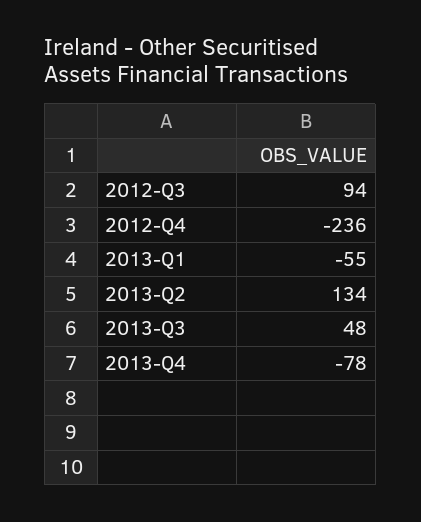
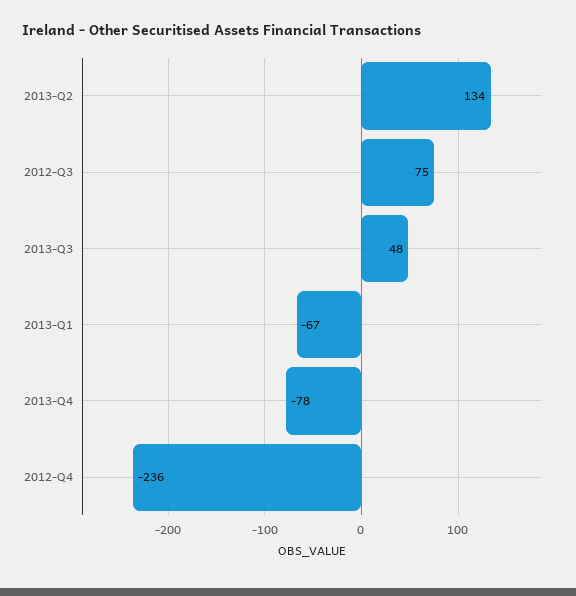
2012-Q3: 94 -> 75
2013-Q1: -55 -> -67

